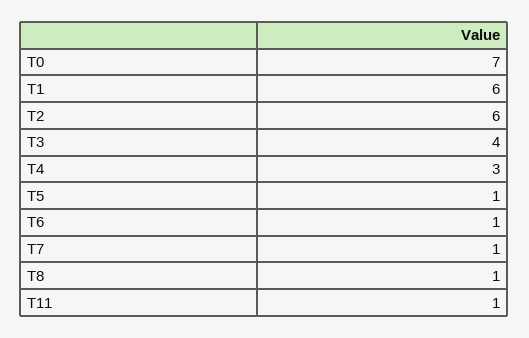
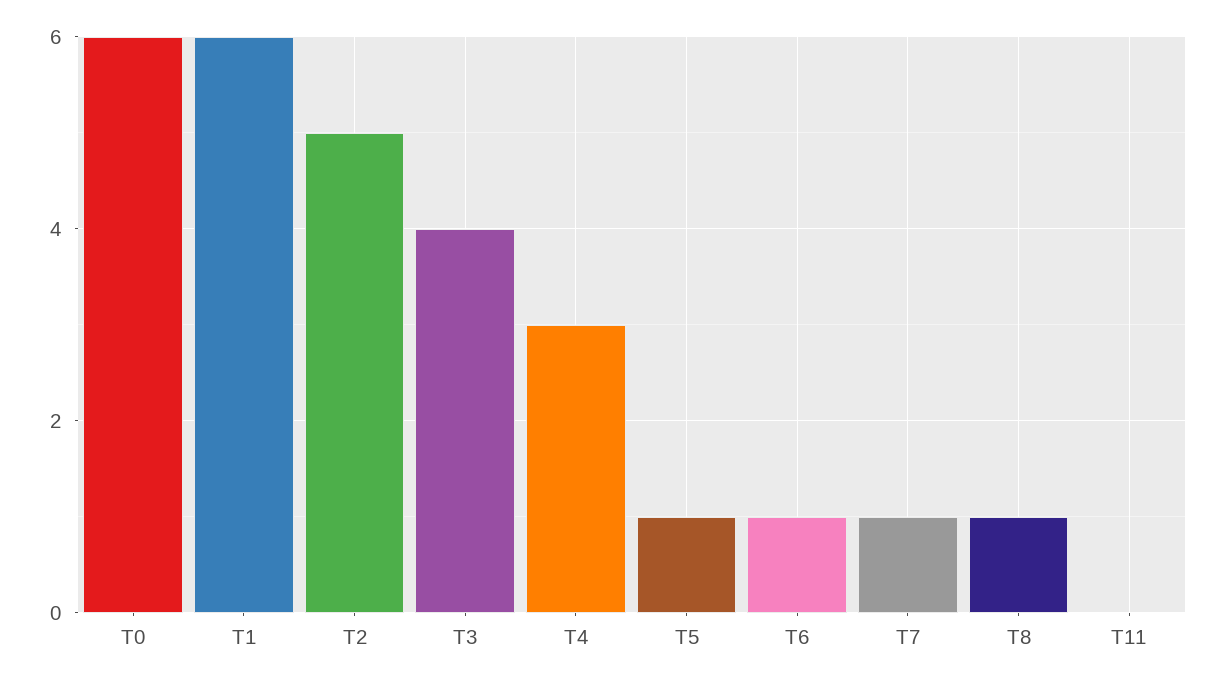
T0: 7 -> 6
T2: 6 -> 5
T11: 1 -> 0

